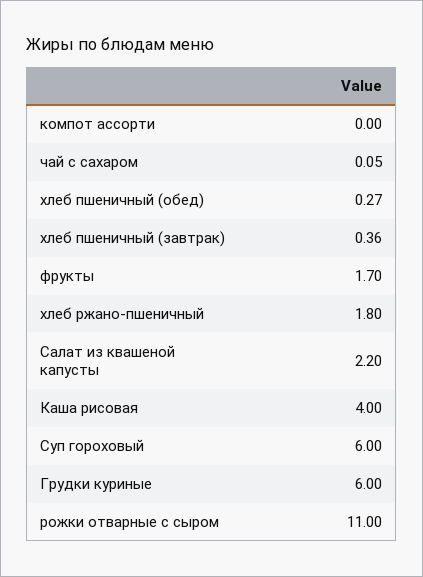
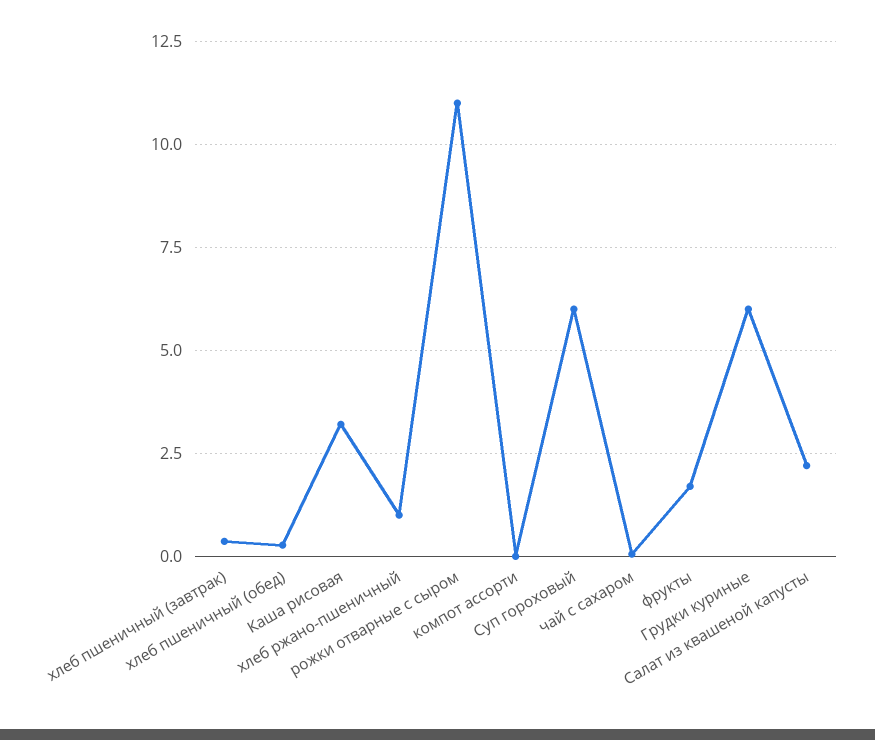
хлеб ржано-пшеничный: 1.8 -> 1
Каша рисовая: 4 -> 3.25

